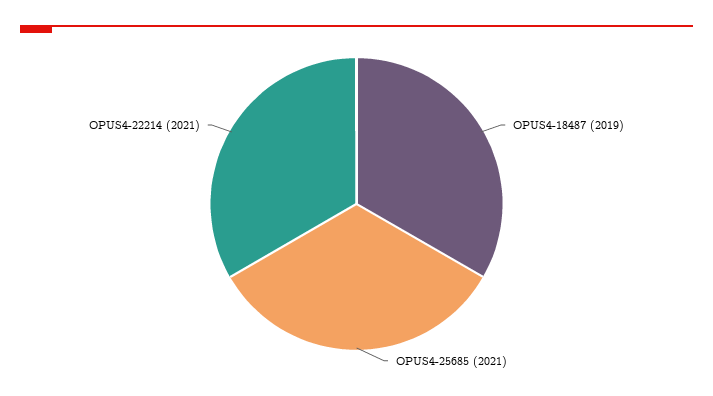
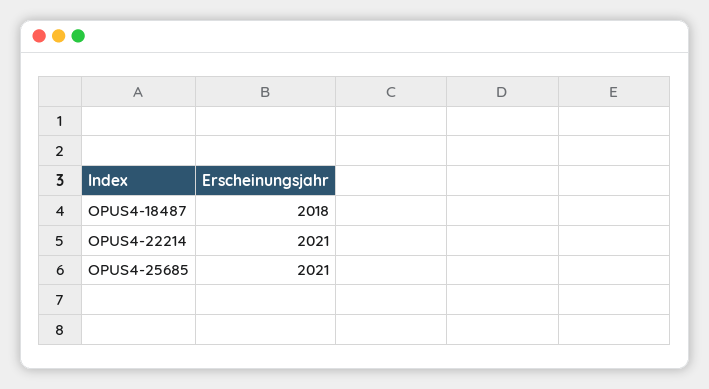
OPUS4-18487: 2019 -> 2018

